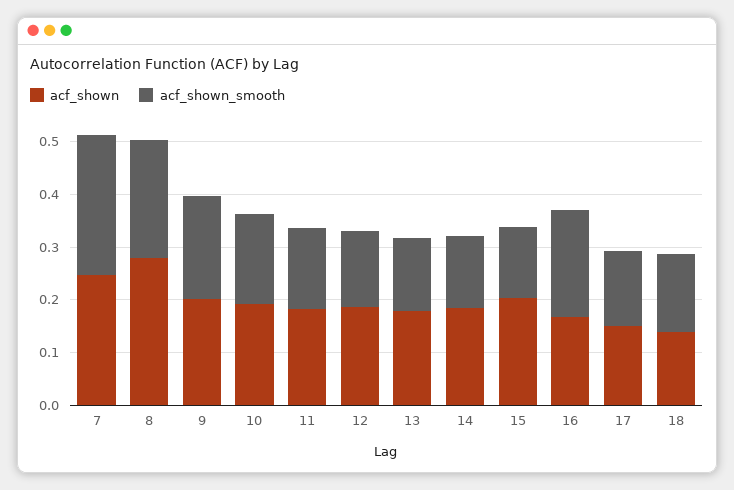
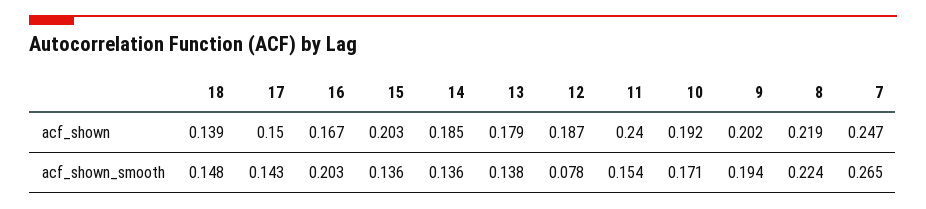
acf_shown, 8: 0.28 -> 0.219
acf_shown, 11: 0.18 -> 0.24
acf_shown_smooth, 12: 0.14 -> 0.078

